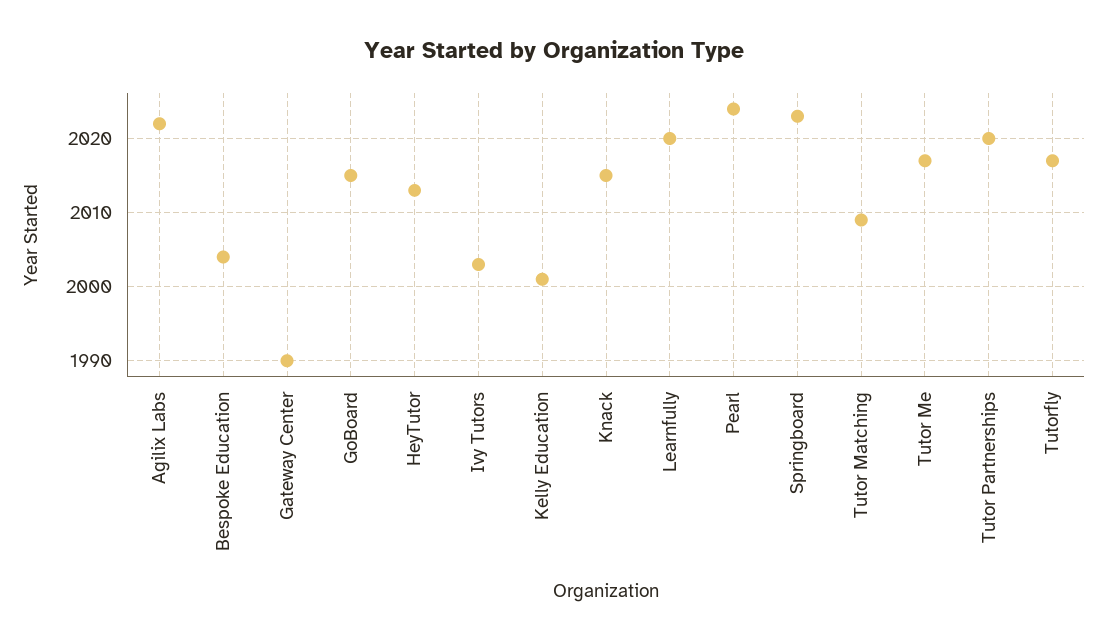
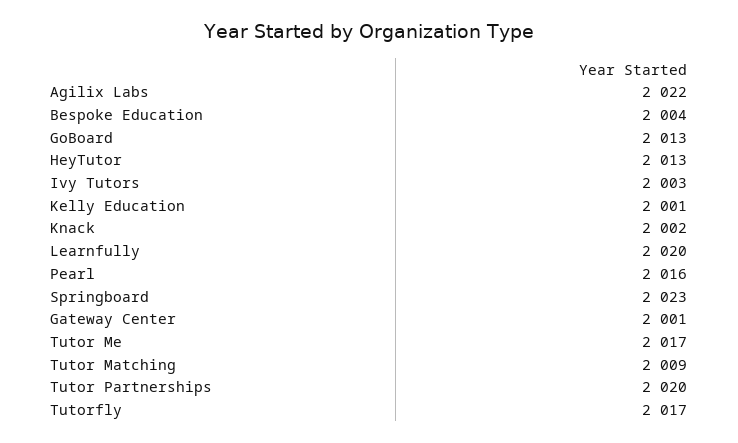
Gateway Center: 1990 -> 2001
GoBoard: 2015 -> 2013
Knack: 2015 -> 2002
Pearl: 2024 -> 2016

